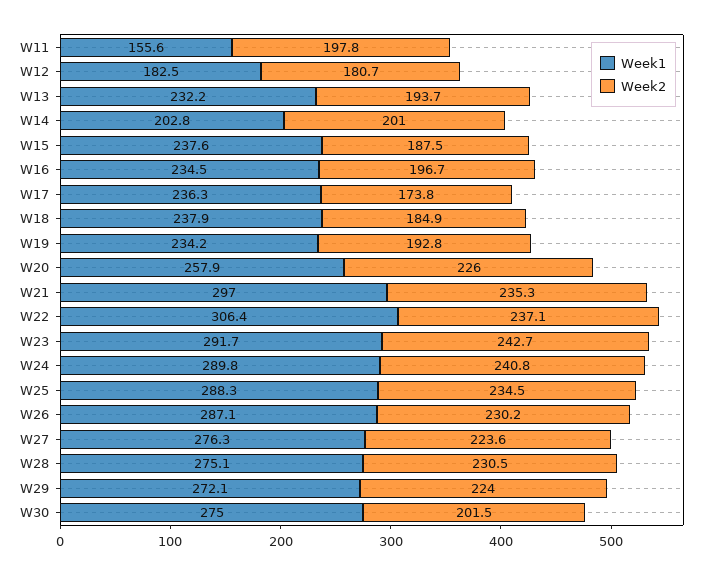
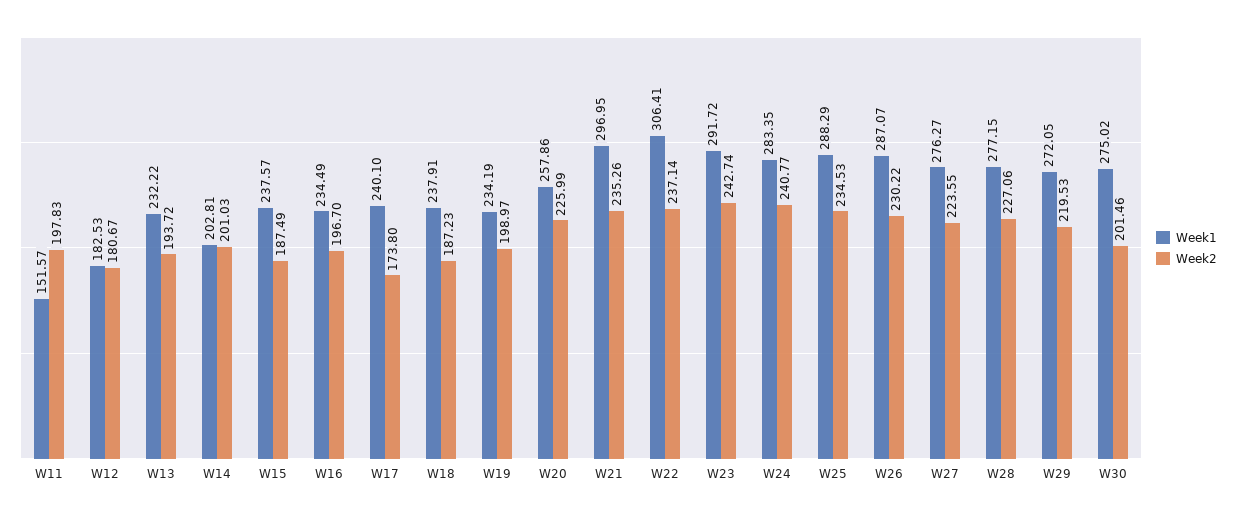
Week1, W11: 155.6 -> 151.57
Week1, W17: 236.3 -> 240.1
Week2, W18: 184.9 -> 187.23
Week2, W19: 192.8 -> 198.97
Week1, W24: 289.8 -> 283.35
Week1, W28: 275.1 -> 277.15
Week2, W28: 230.5 -> 227.06
Week2, W29: 224 -> 219.53

